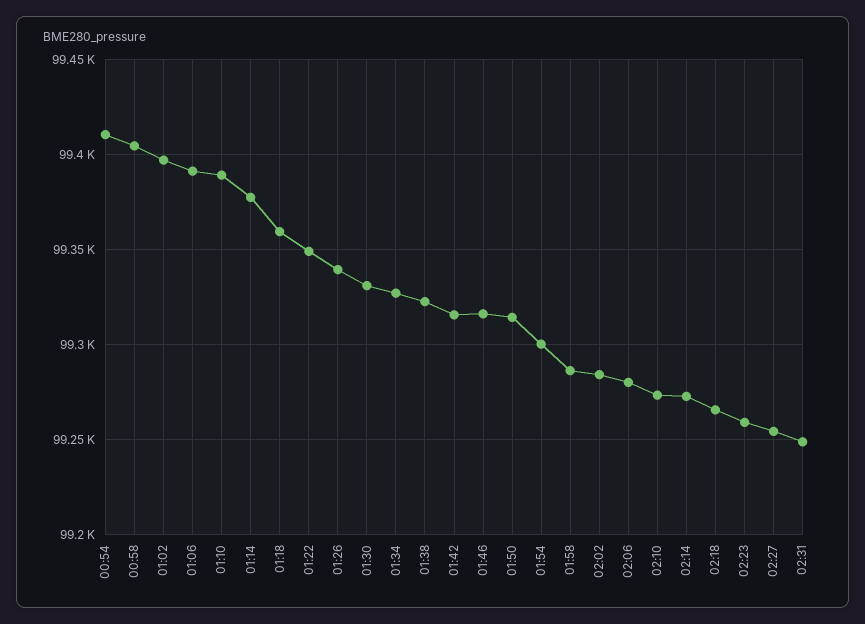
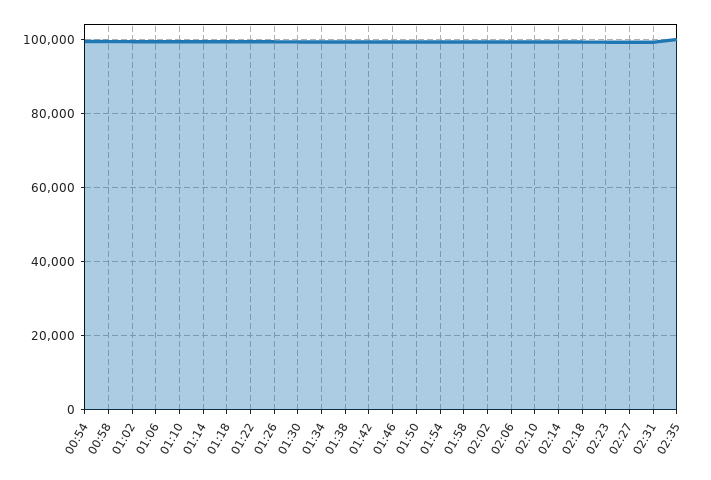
02:35: none -> 100000

